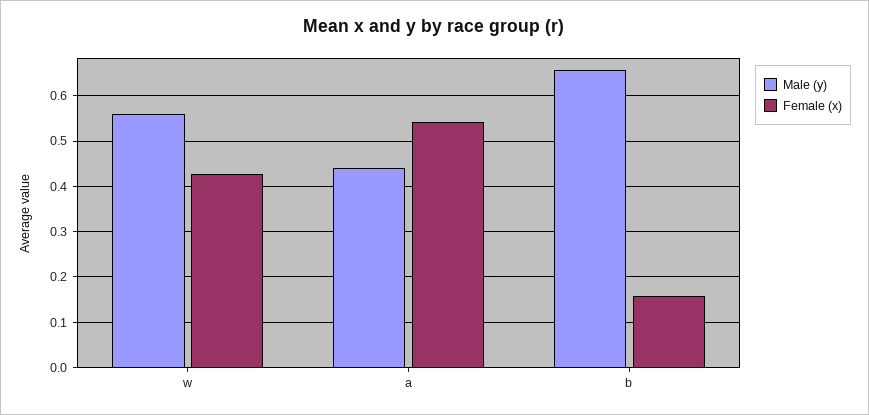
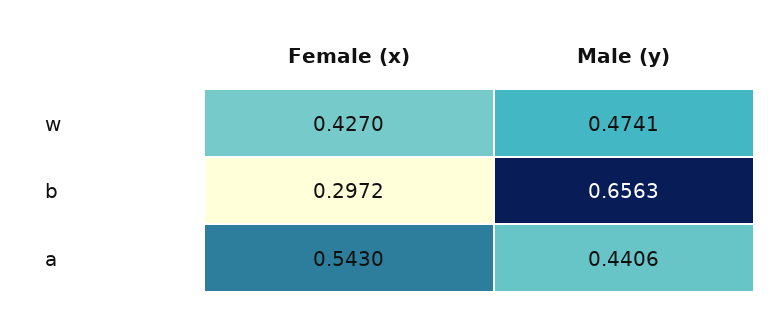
Male (y), w: 0.56 -> 0.4741
Female (x), b: 0.16 -> 0.2972

